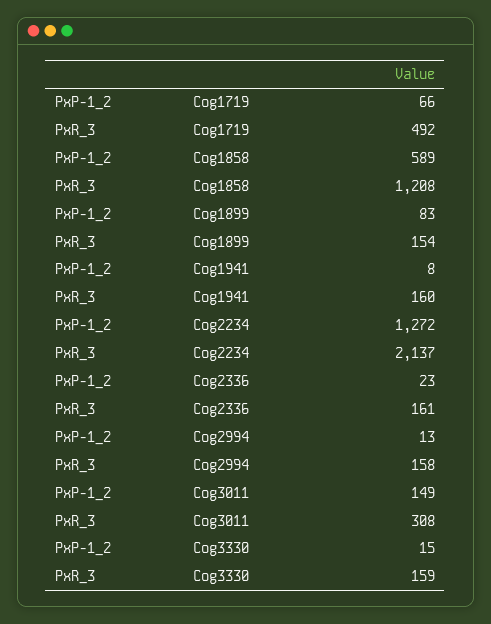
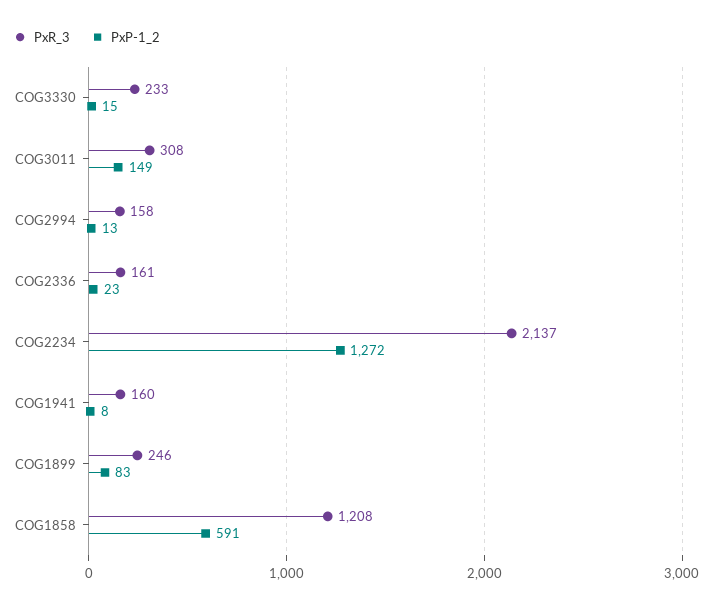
PxP-1_2, Cog1719: 66 -> none
PxR_3, Cog1719: 492 -> none
PxP-1_2, Cog1858: 589 -> 591
PxR_3, Cog1899: 154 -> 246
PxR_3, Cog3330: 159 -> 233

